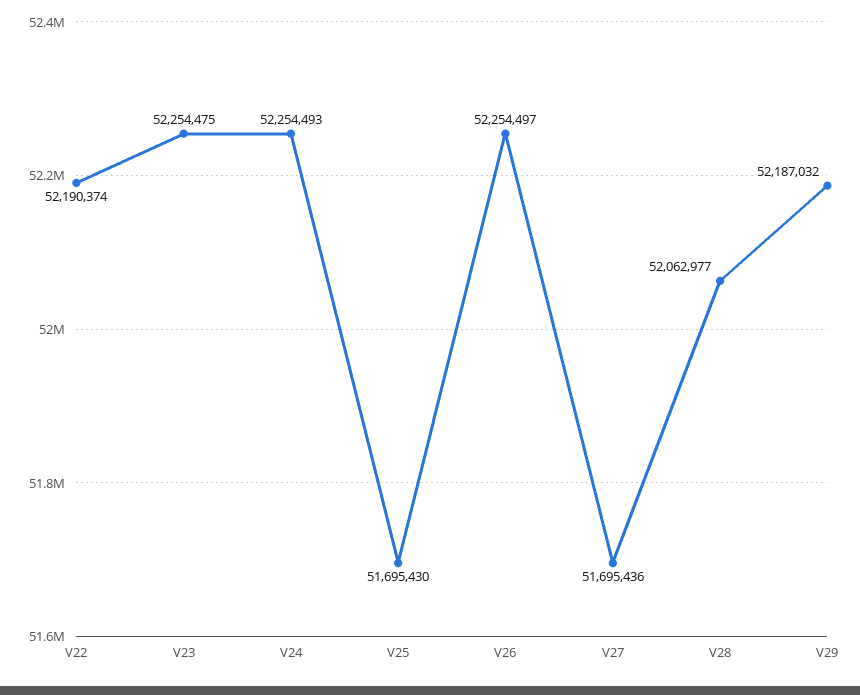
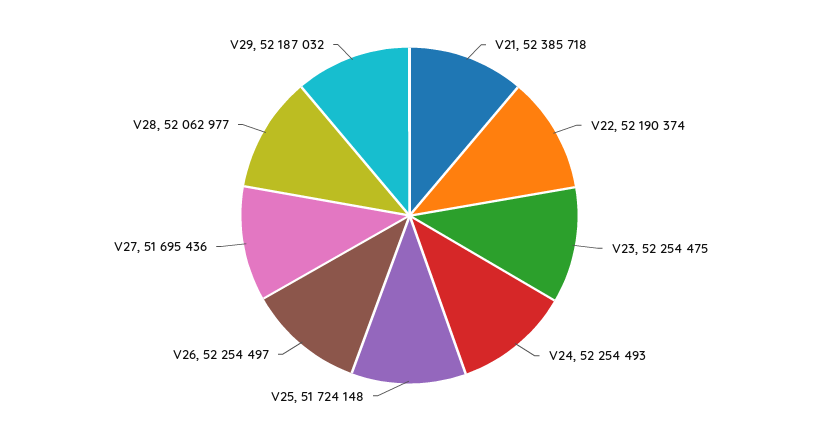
V25: 51695430 -> 51724148
V21: none -> 52385718

